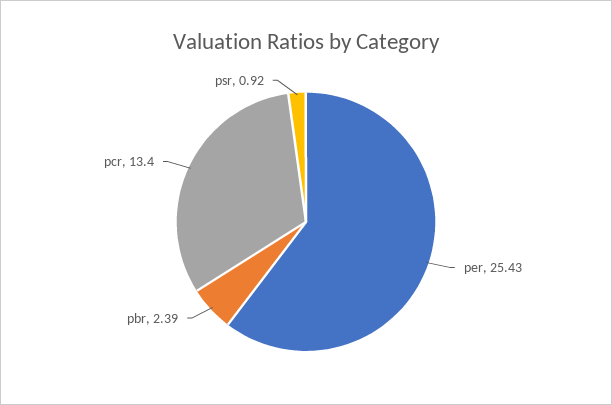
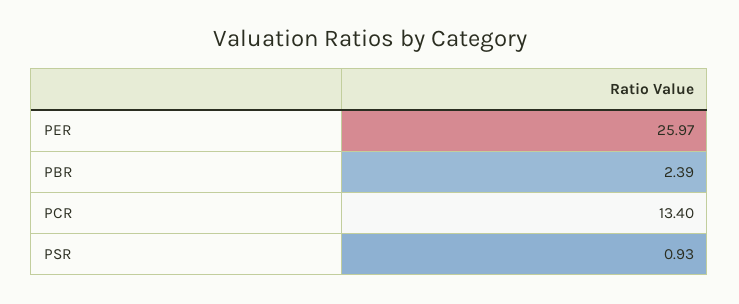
per: 25.43 -> 25.97
psr: 0.92 -> 0.93

